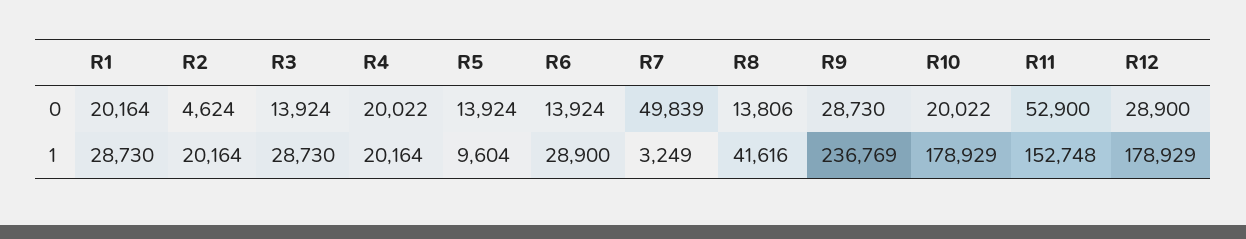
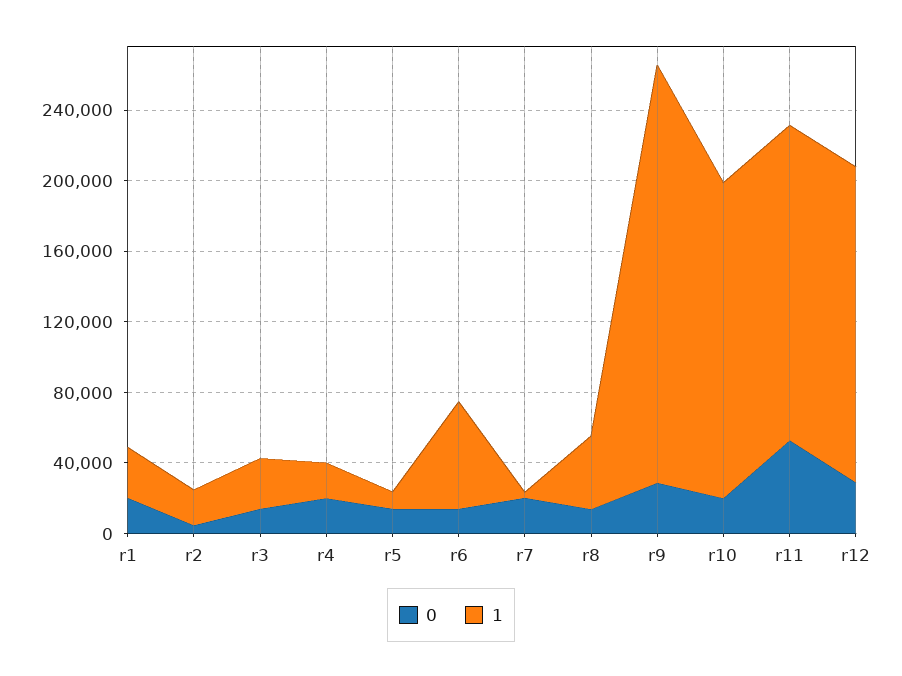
0, R7: 49839 -> 20000
1, R6: 28900 -> 60000
1, R11: 152748 -> 180000

